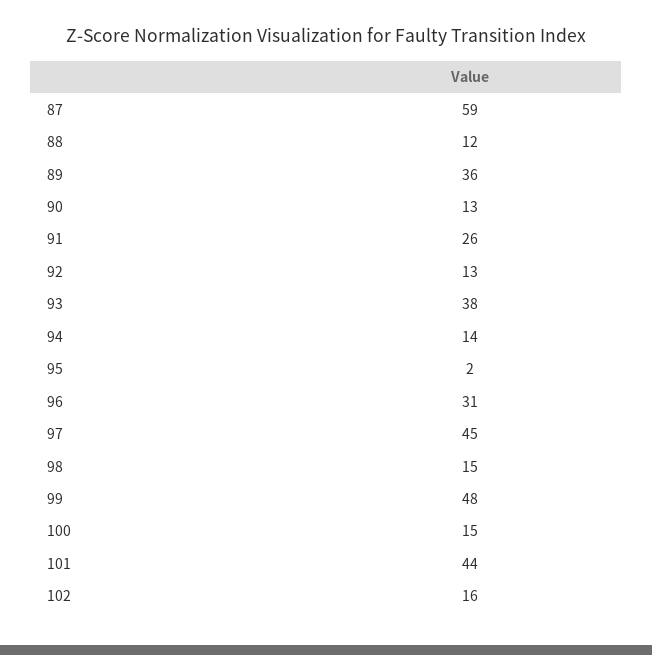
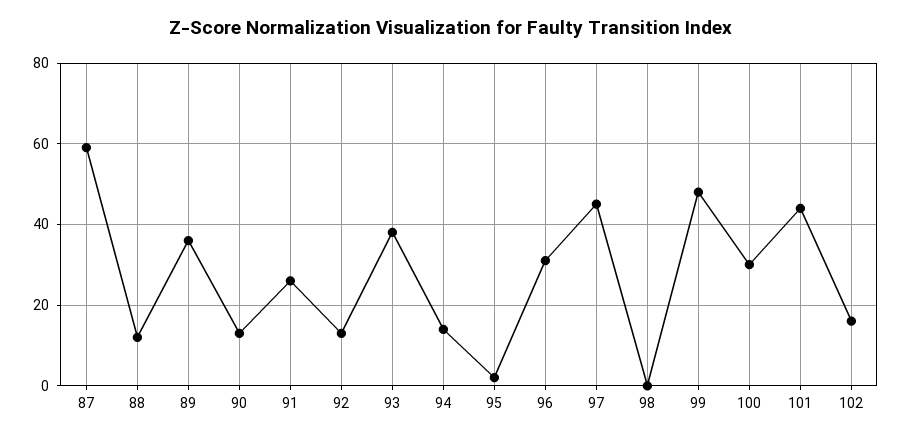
98: 15 -> 0
100: 15 -> 30

